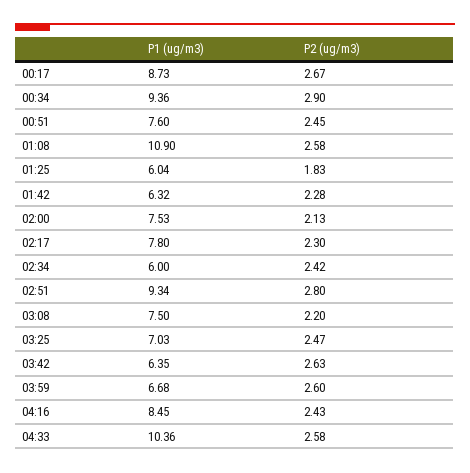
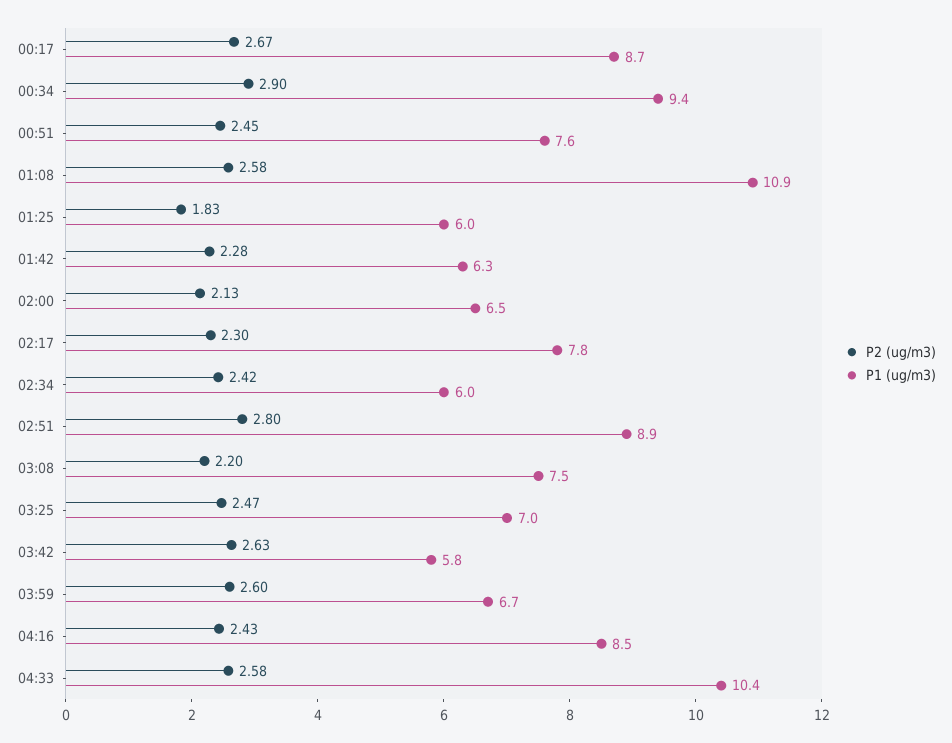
P1 (ug/m3), 02:00: 7.53 -> 6.5
P1 (ug/m3), 02:51: 9.34 -> 8.9
P1 (ug/m3), 03:42: 6.35 -> 5.8

